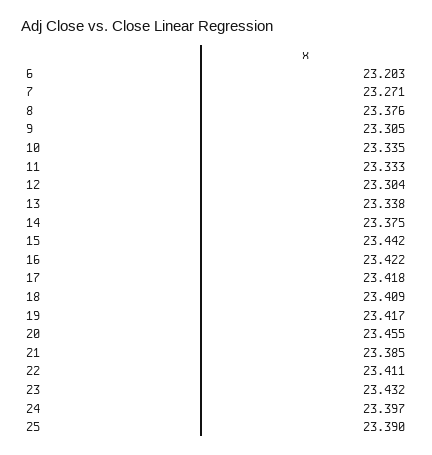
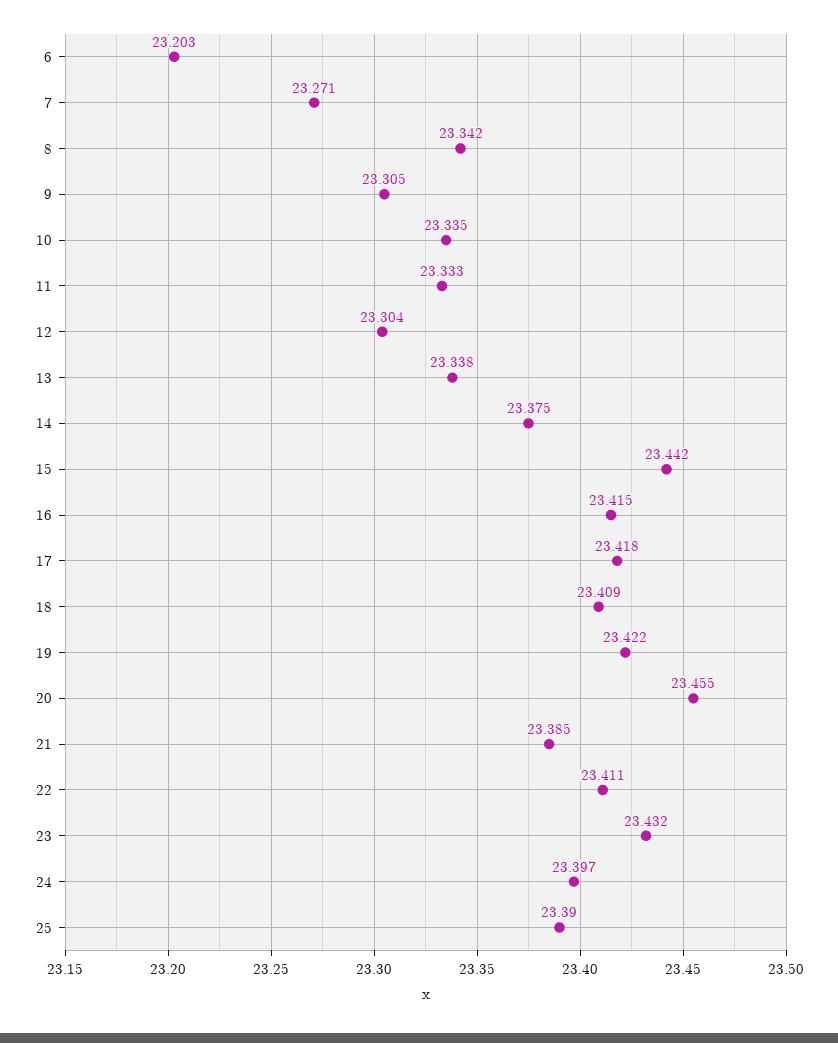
8: 23.376 -> 23.342
16: 23.422 -> 23.415
19: 23.417 -> 23.422

